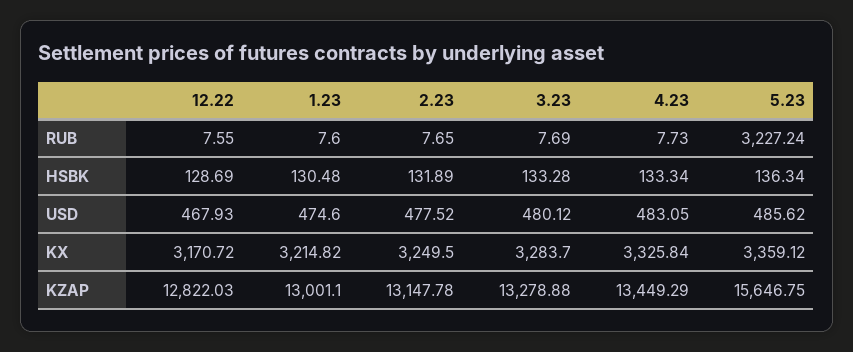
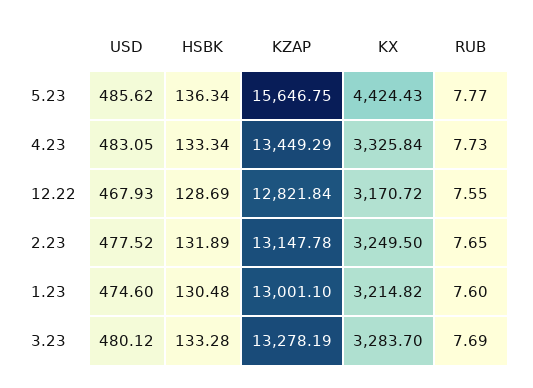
5.23, RUB: 3227.24 -> 7.77
5.23, KX: 3359.12 -> 4424.43
12.22, KZAP: 12822.03 -> 12821.84
3.23, KZAP: 13278.88 -> 13278.19

